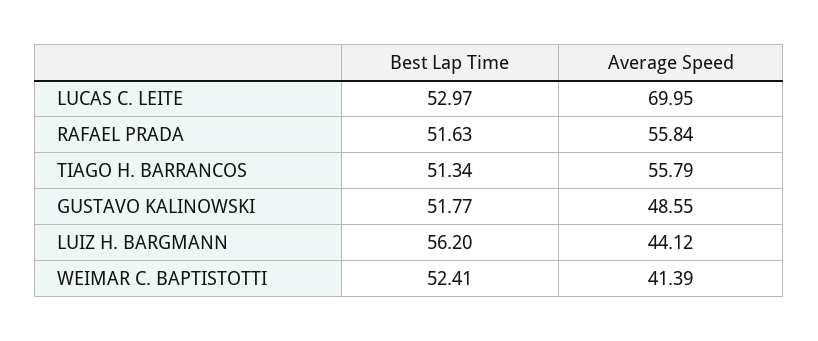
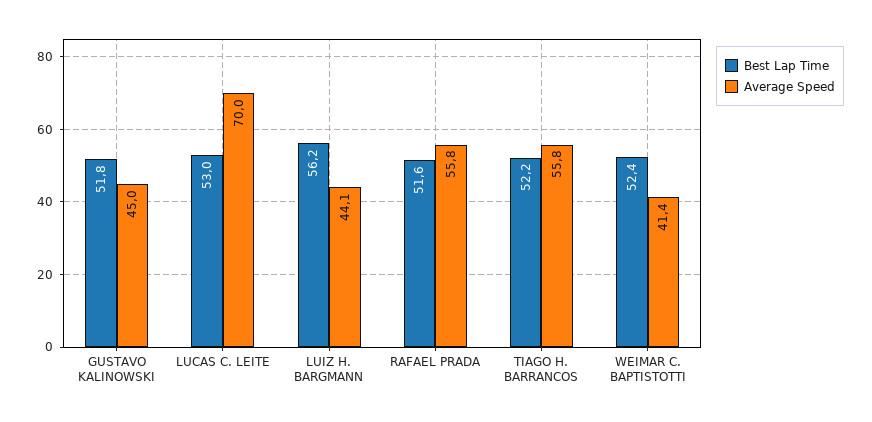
Best Lap Time, TIAGO H. BARRANCOS: 51.34 -> 52.2
Average Speed, GUSTAVO KALINOWSKI: 48.55 -> 45

